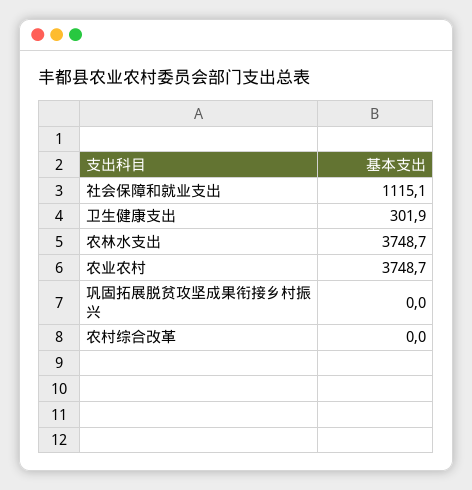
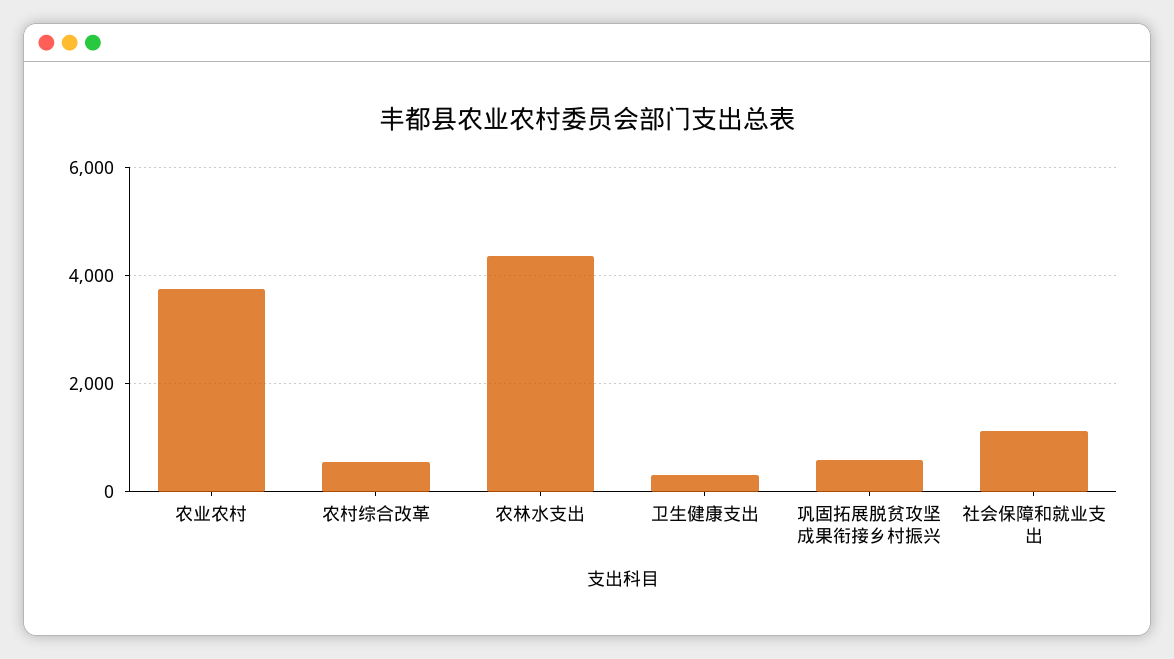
农林水支出: 3748.7 -> 4400
巩固拓展脱贫攻坚成果衔接乡村振兴: 0 -> 600
农村综合改革: 0 -> 600

